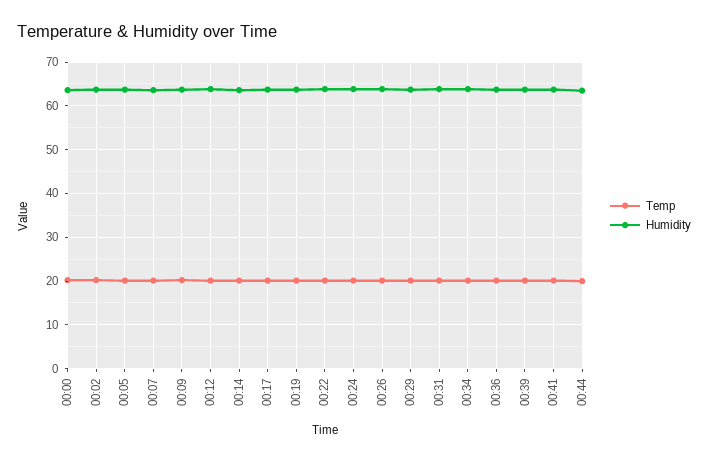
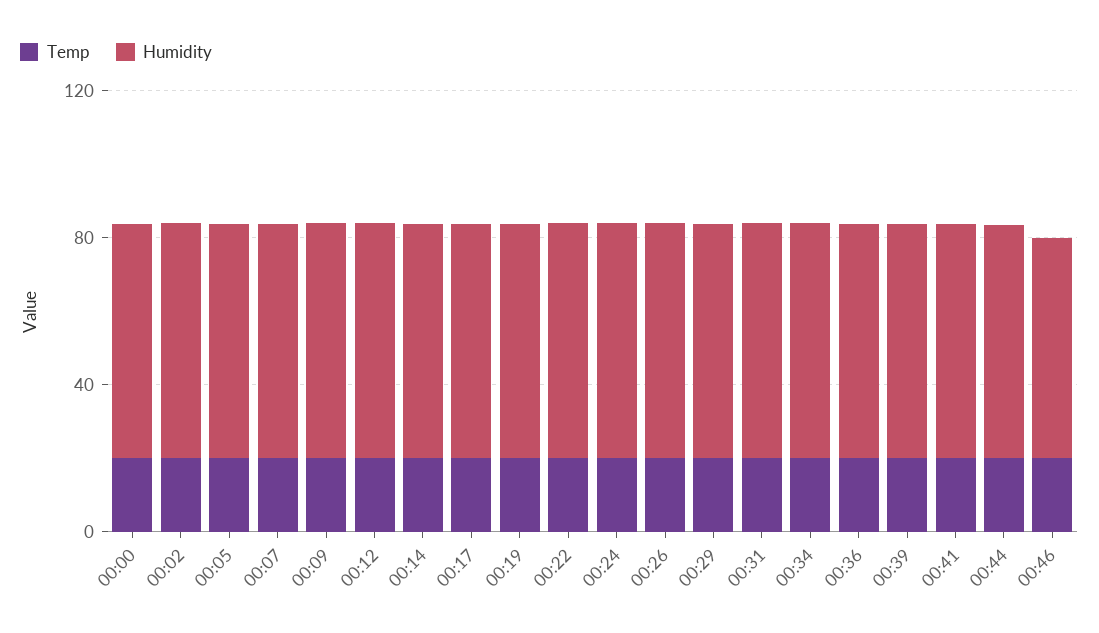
Temp, 00:46: none -> 20
Humidity, 00:46: none -> 60

